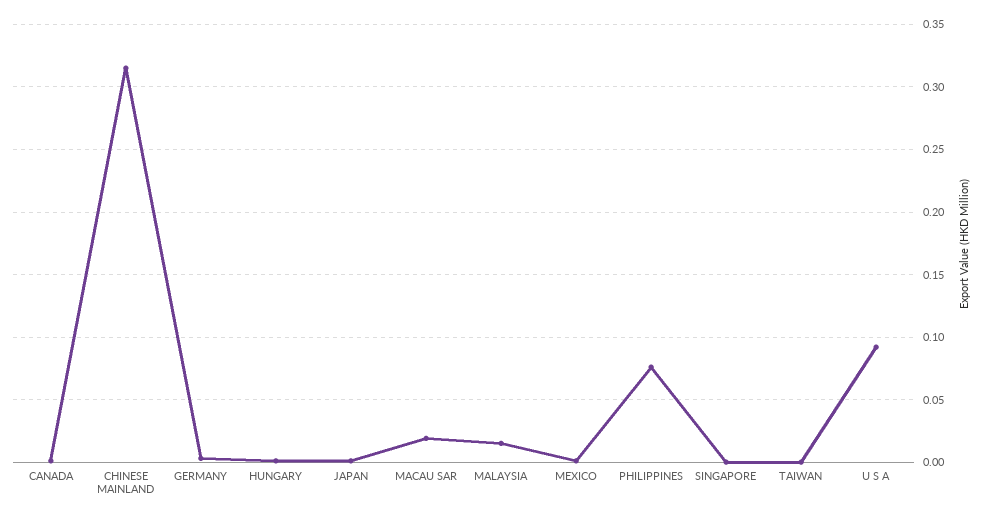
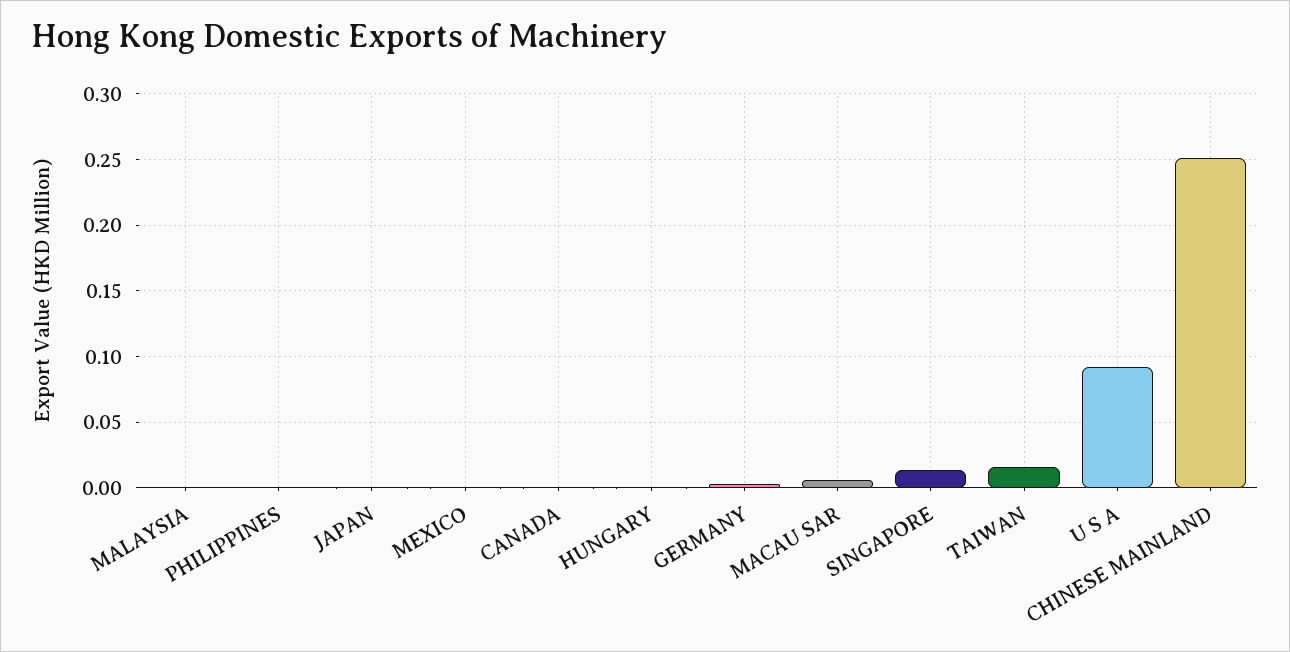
CHINESE MAINLAND: 0.315 -> 0.25
MACAU SAR: 0.02 -> 0.005
MALAYSIA: 0.015 -> 0
PHILIPPINES: 0.075 -> 0
SINGAPORE: 0 -> 0.015
TAIWAN: 0 -> 0.015

